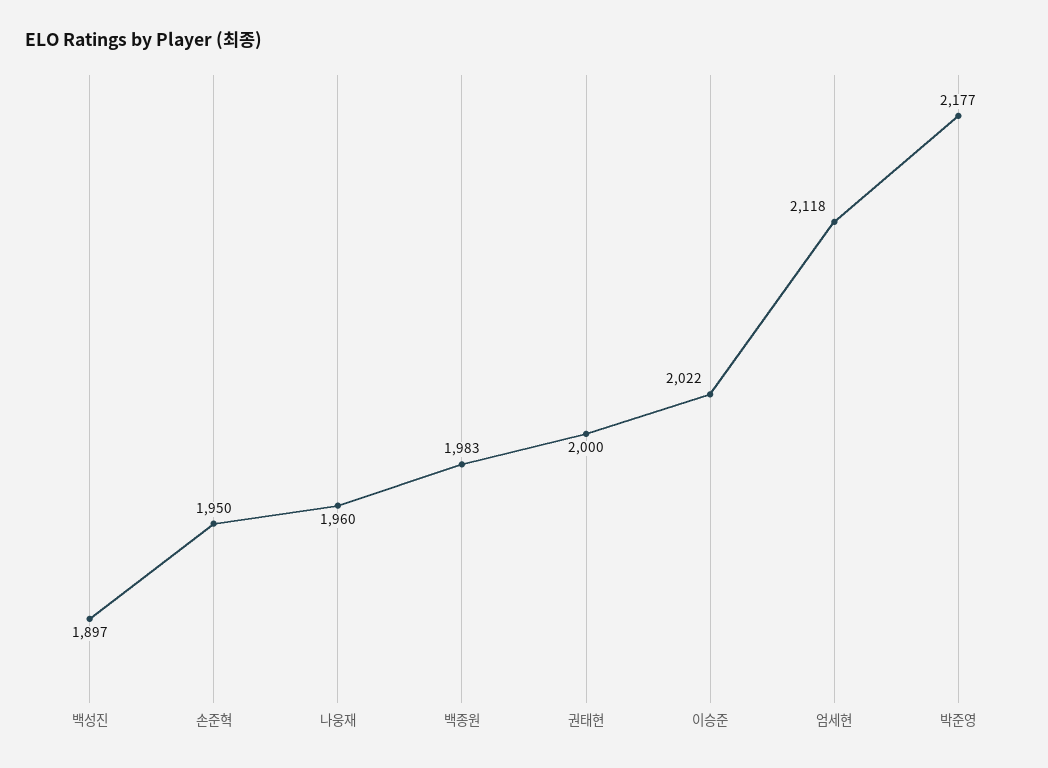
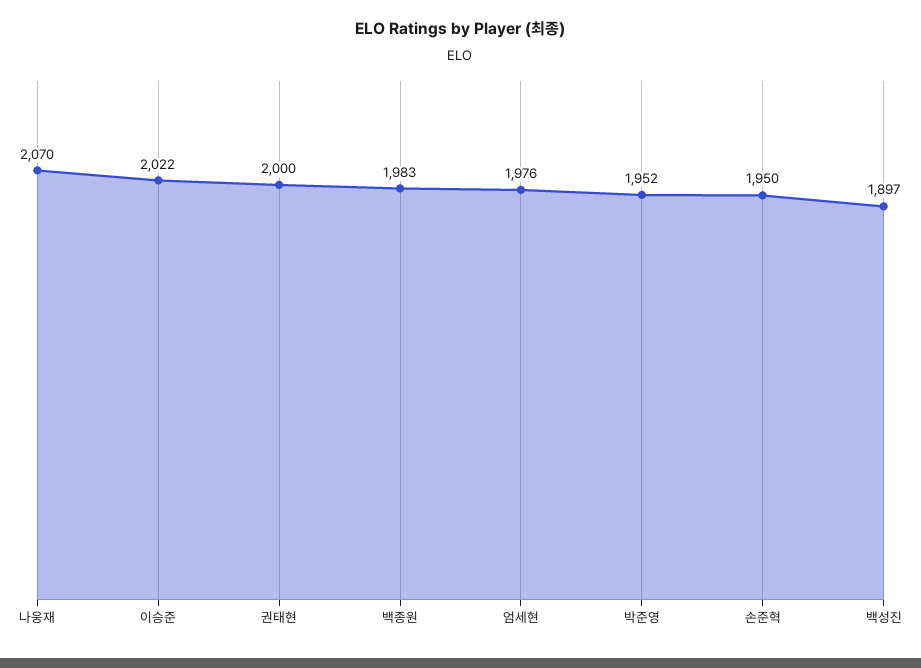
나웅재: 1960 -> 2070
엄세현: 2118 -> 1976
박준영: 2177 -> 1952

